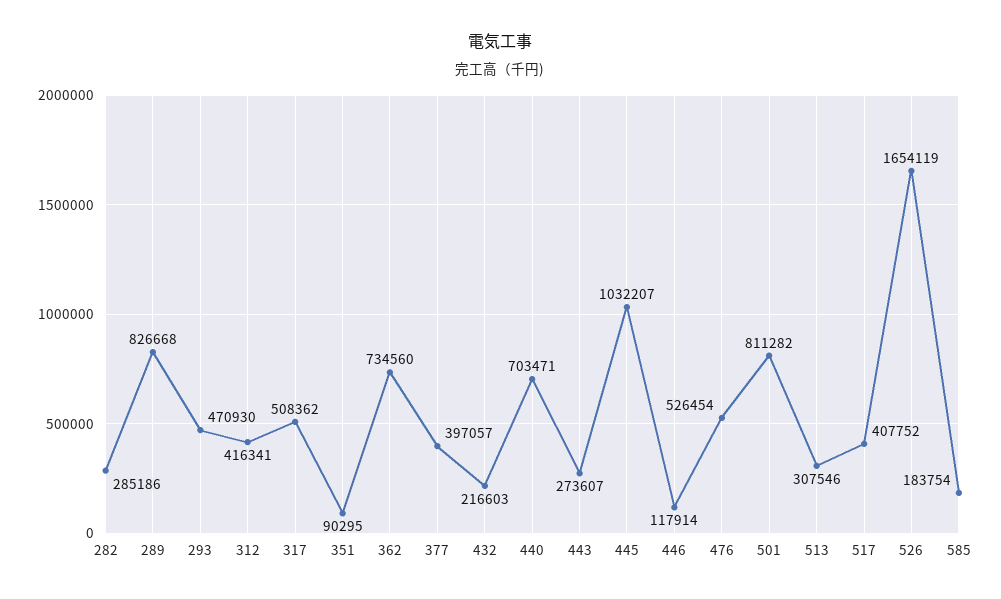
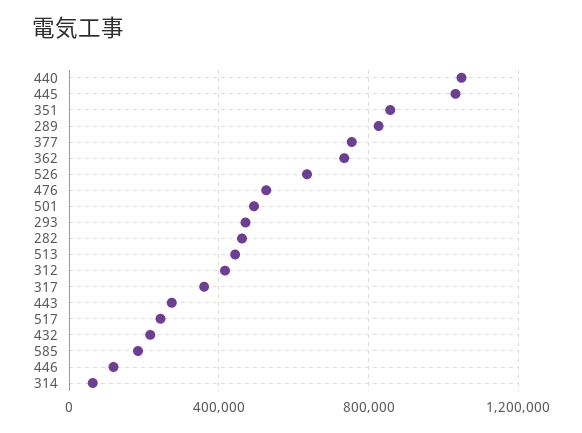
282: 285186 -> 450000
317: 508362 -> 350000
351: 90295 -> 850000
377: 397057 -> 750000
440: 703471 -> 1050000
501: 811282 -> 500000
513: 307546 -> 450000
517: 407752 -> 250000
526: 1654119 -> 650000
314: none -> 50000

